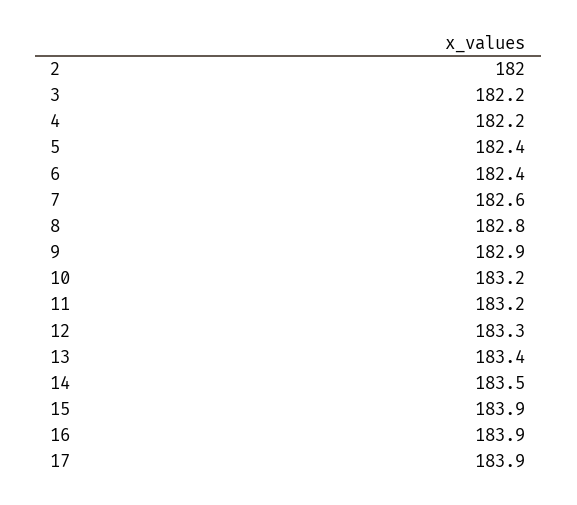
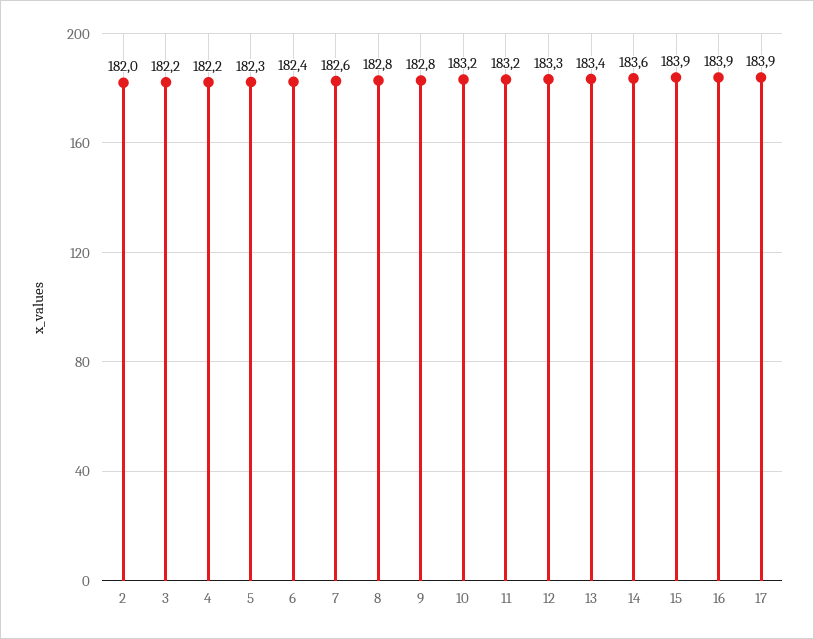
5: 182.4 -> 182.3
9: 182.9 -> 182.8
14: 183.5 -> 183.6

